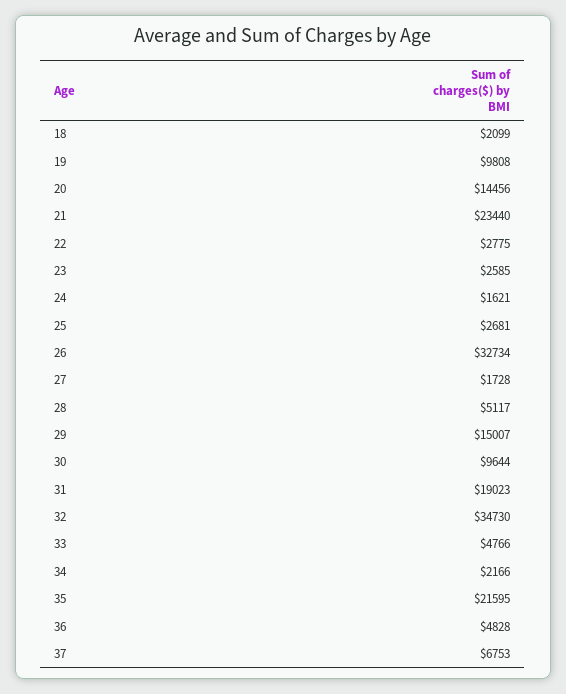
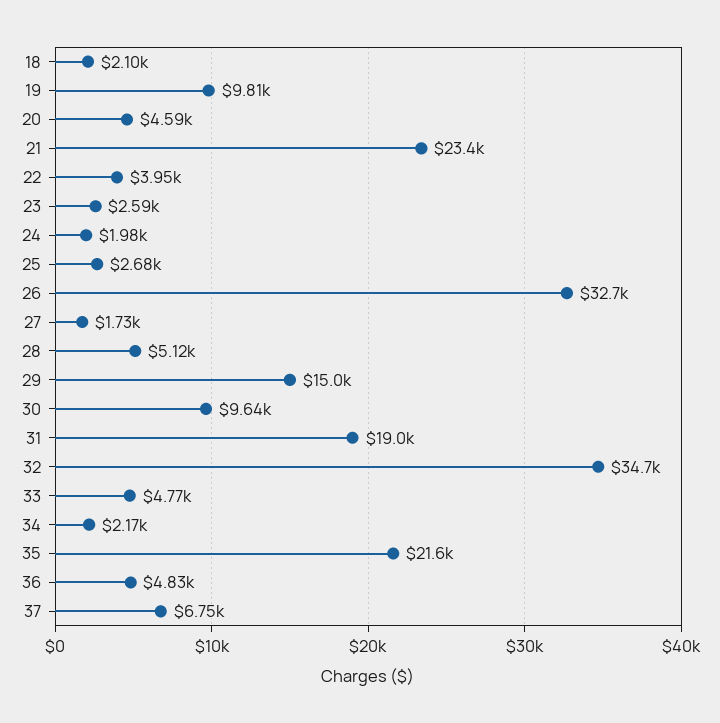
20: 14456 -> 4590
22: 2775 -> 3950
24: 1621 -> 1980

